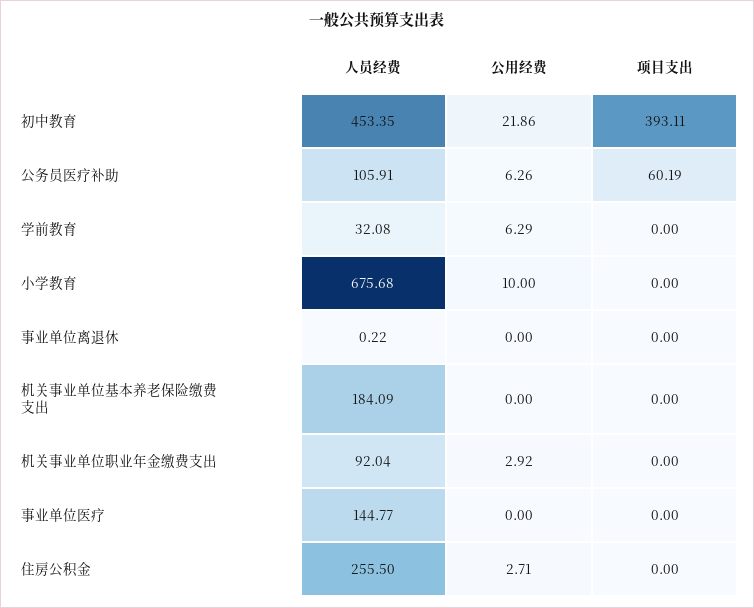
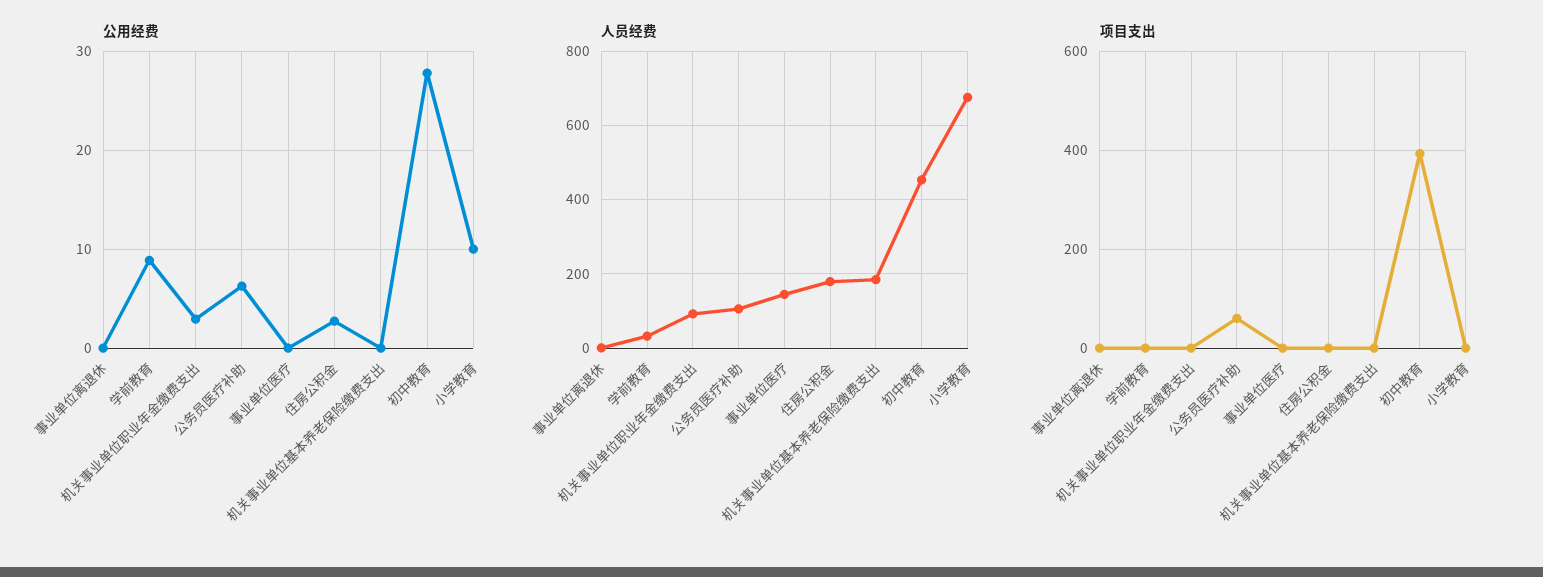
公用经费, 初中教育: 21.86 -> 28
公用经费, 学前教育: 6.29 -> 9
人员经费, 住房公积金: 255.5 -> 180

